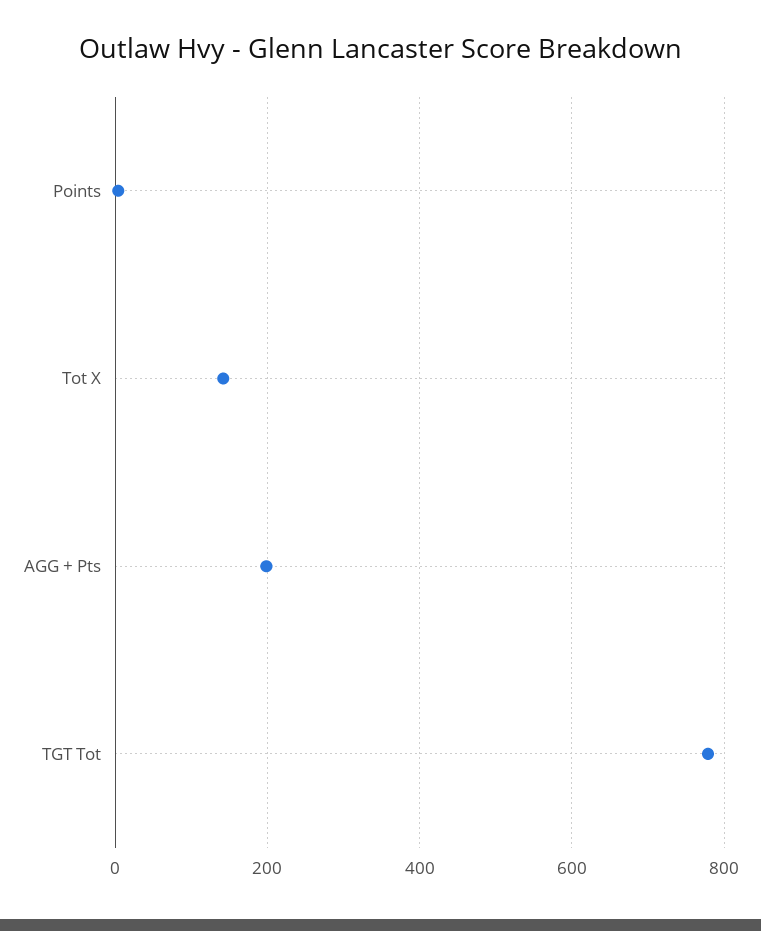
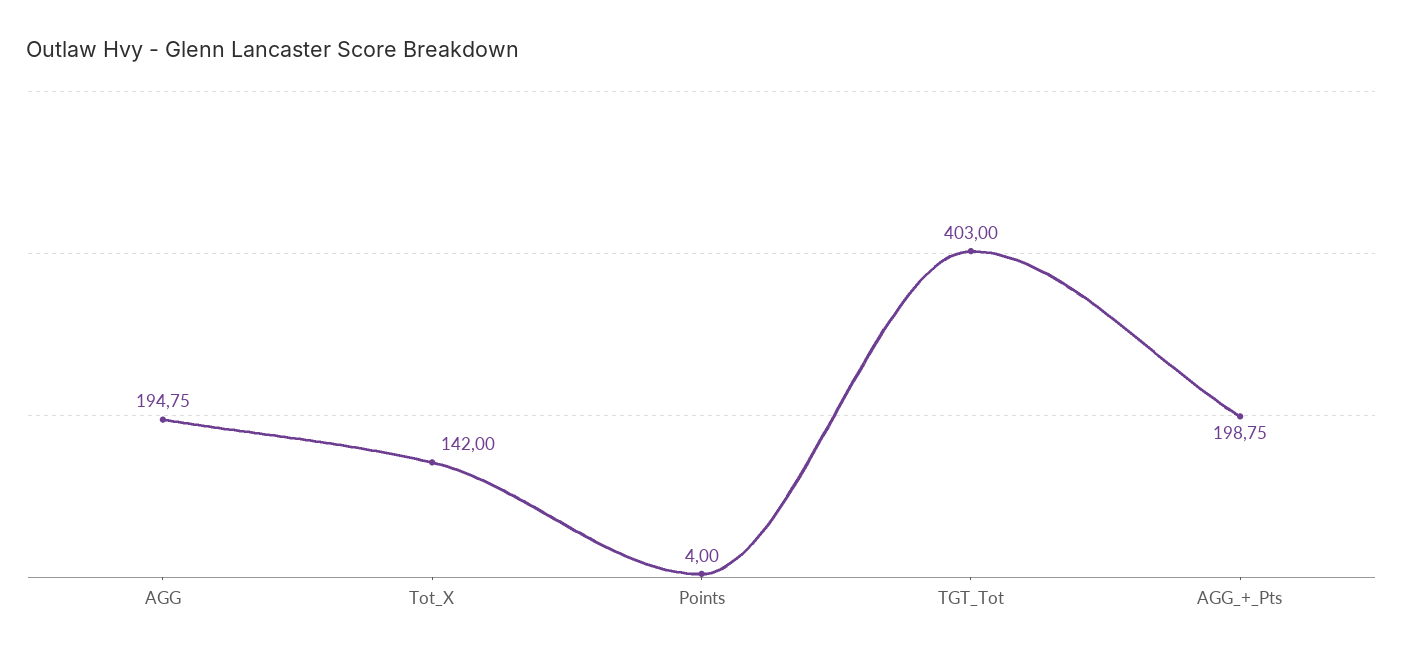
TGT Tot: 780 -> 403
AGG: none -> 194.75

